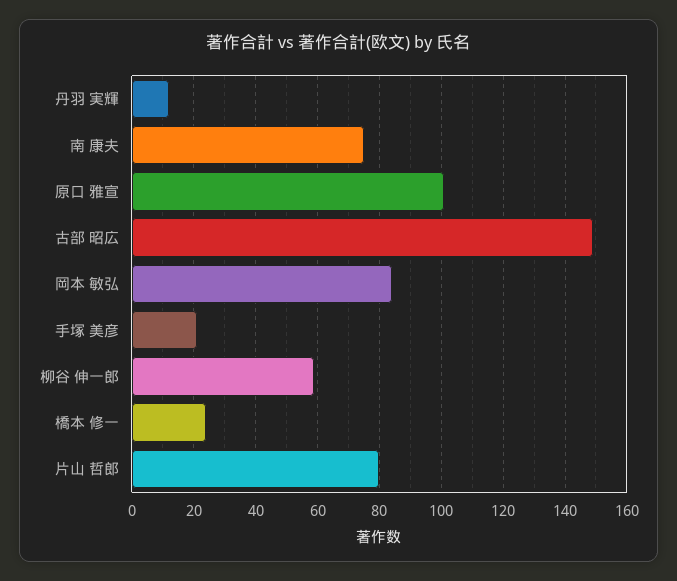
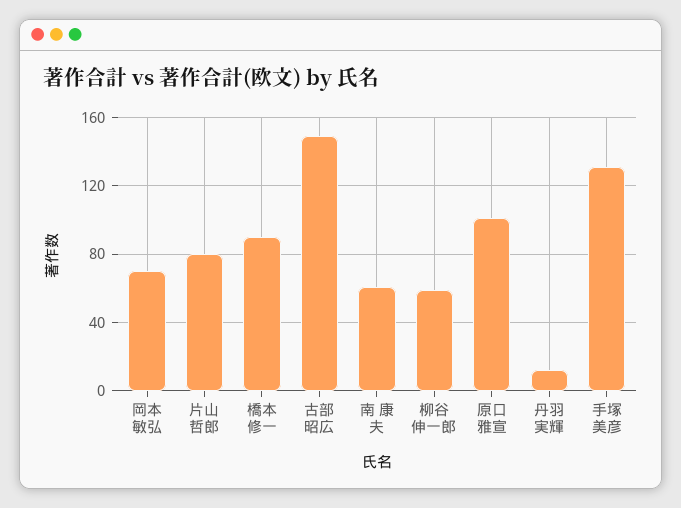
南 康夫: 75 -> 60
岡本 敏弘: 85 -> 70
手塚 美彦: 20 -> 130
橋本 修一: 25 -> 90

